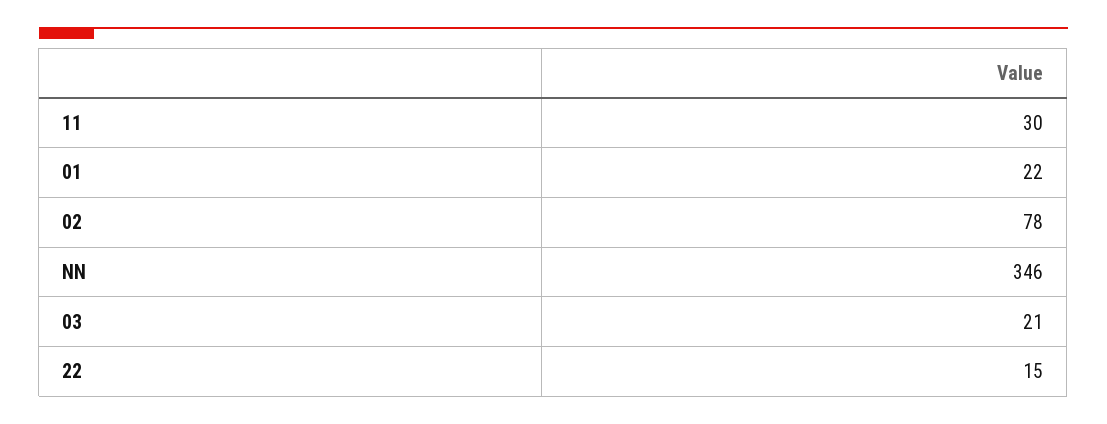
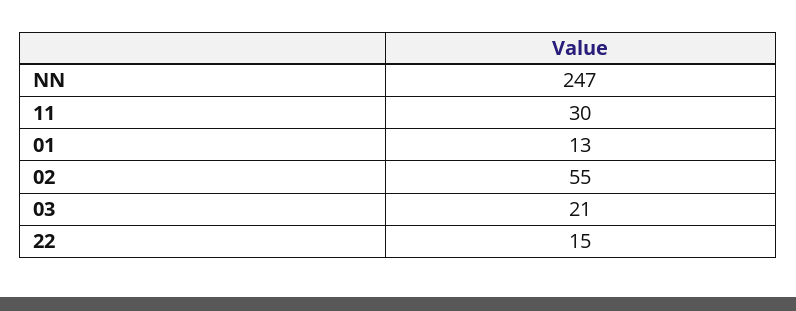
01: 22 -> 13
02: 78 -> 55
NN: 346 -> 247

